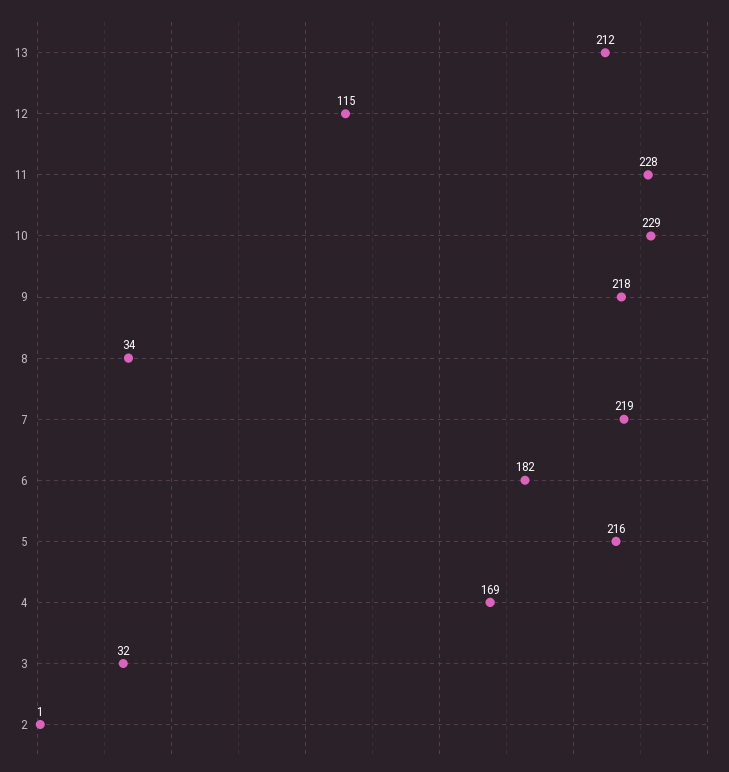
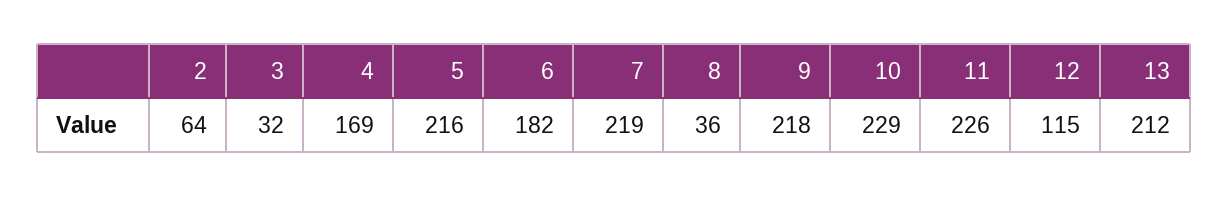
11: 228 -> 226
8: 34 -> 36
2: 1 -> 64

